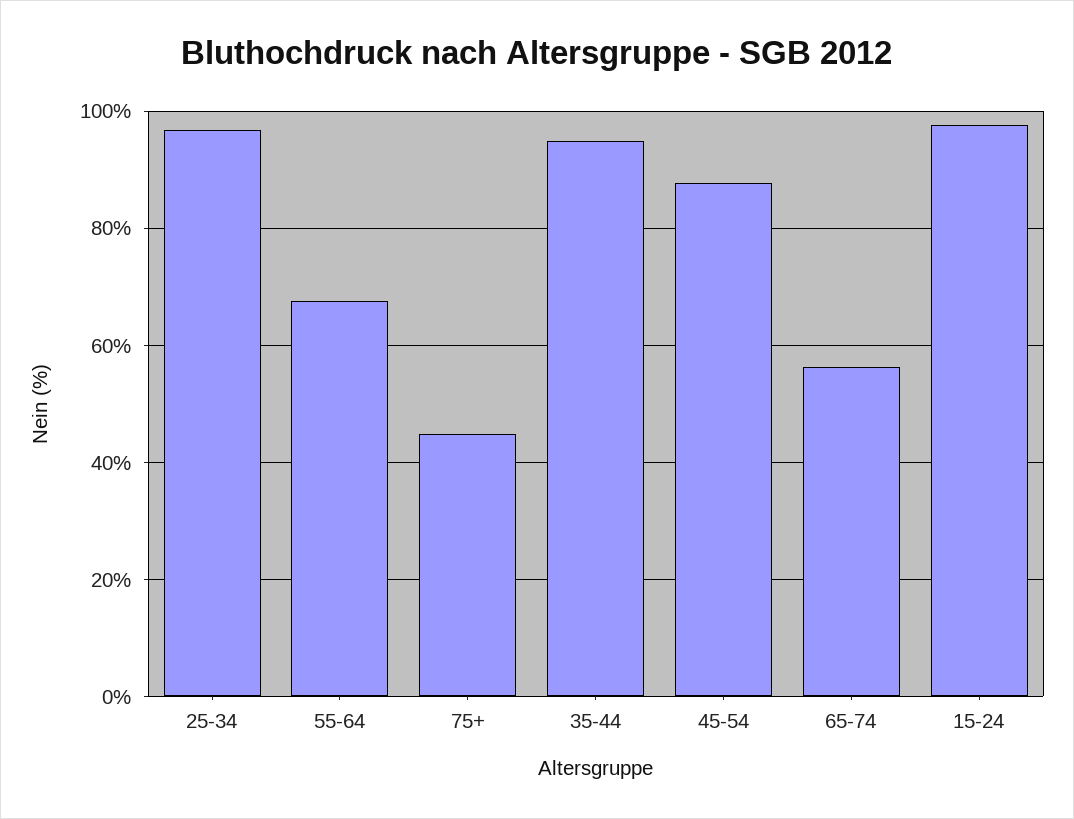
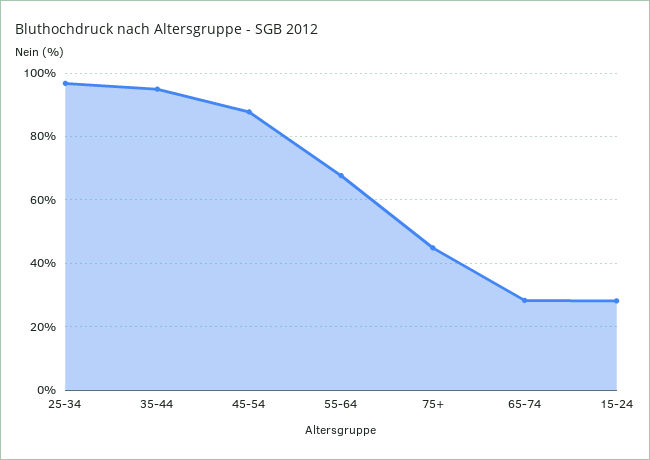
65-74: 56 -> 28
15-24: 98 -> 28

